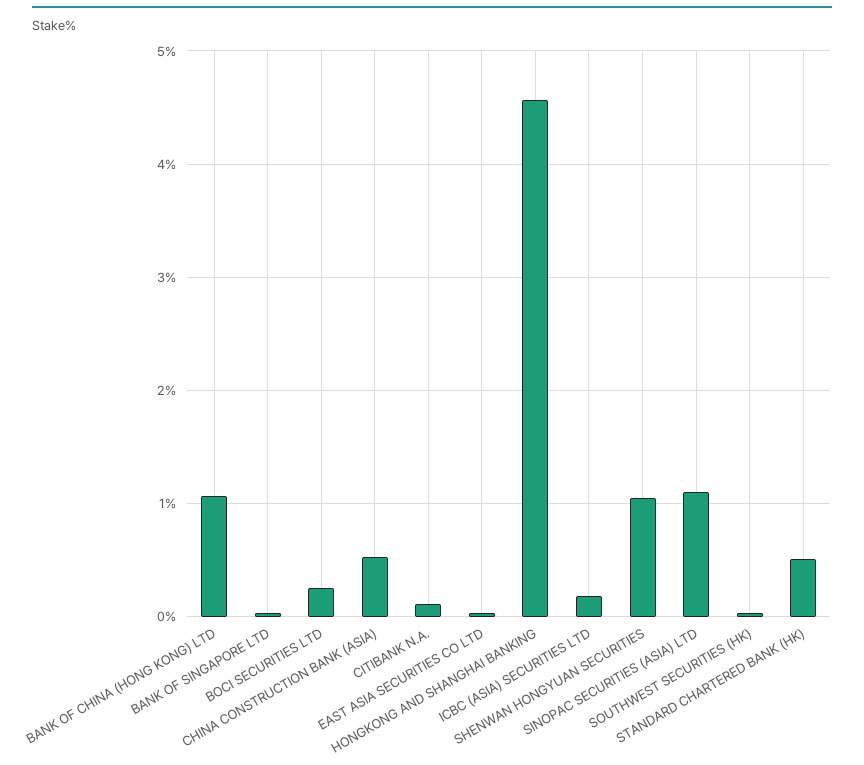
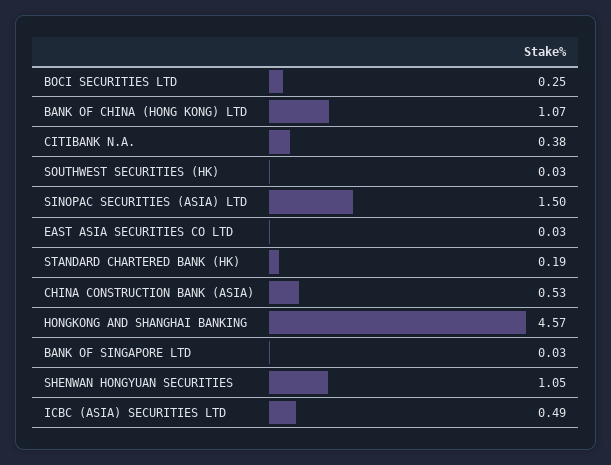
CITIBANK N.A.: 0.1 -> 0.38
ICBC (ASIA) SECURITIES LTD: 0.2 -> 0.49
SINOPAC SECURITIES (ASIA) LTD: 1.1 -> 1.5
STANDARD CHARTERED BANK (HK): 0.5 -> 0.19

